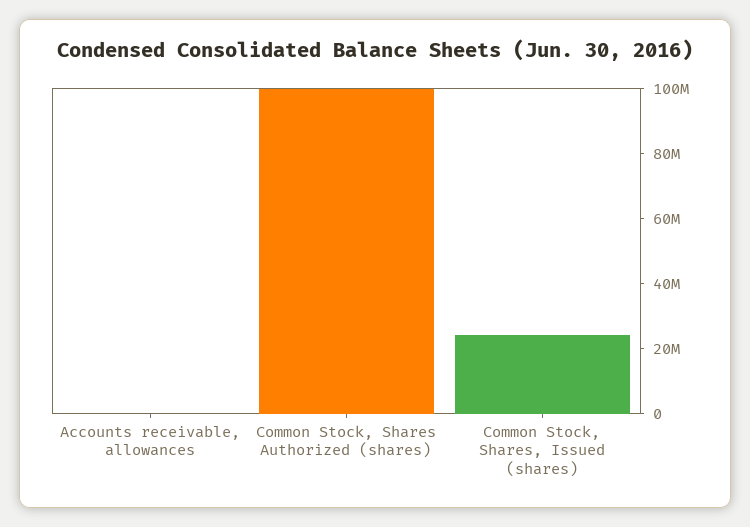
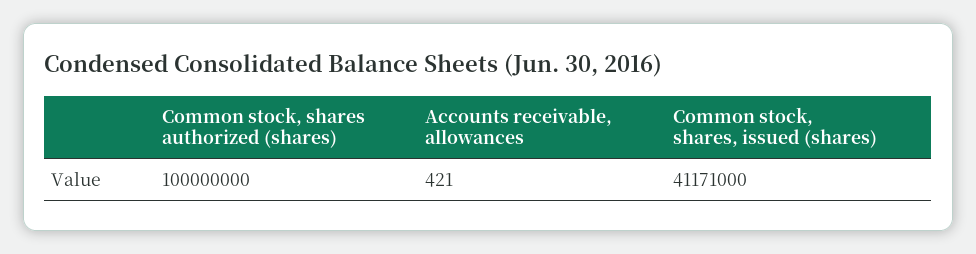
Common Stock, Shares, Issued (shares): 25000000 -> 41171000

